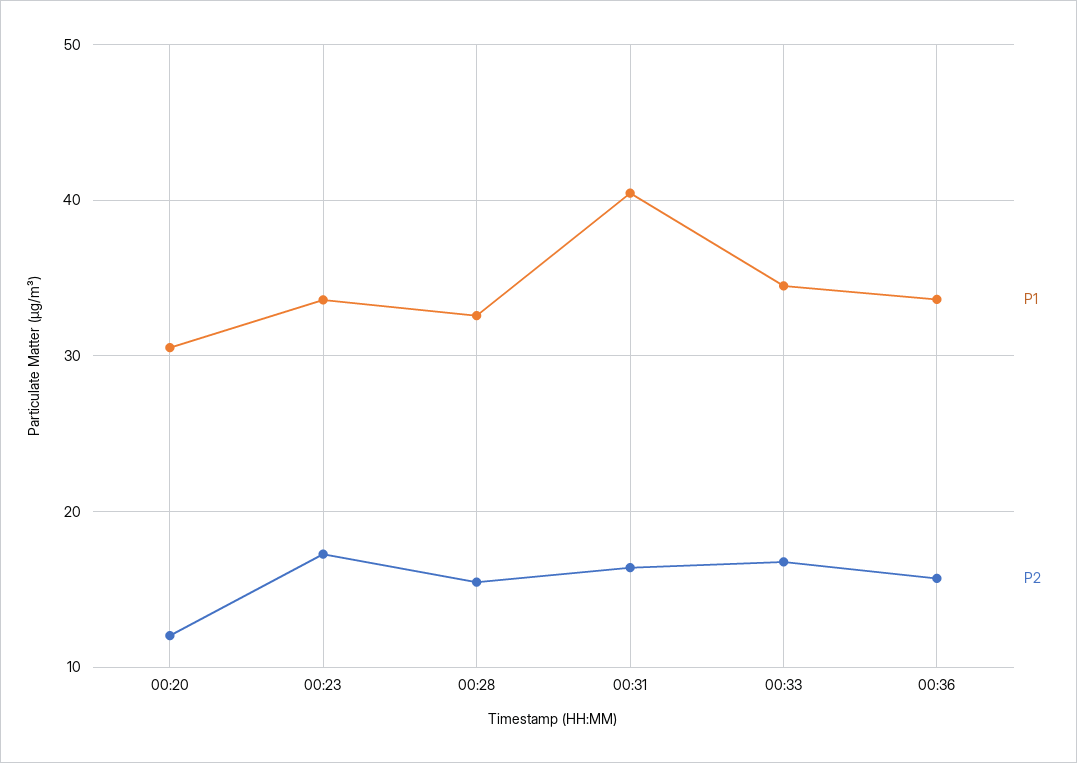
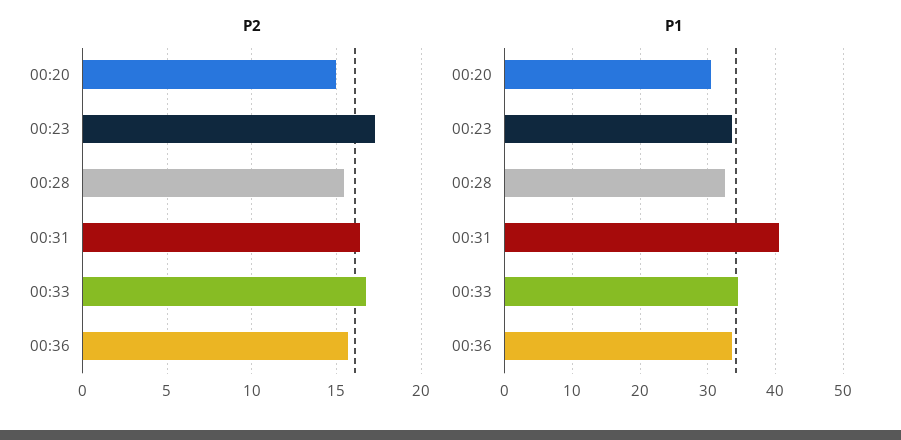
P2, 00:20: 12 -> 15

